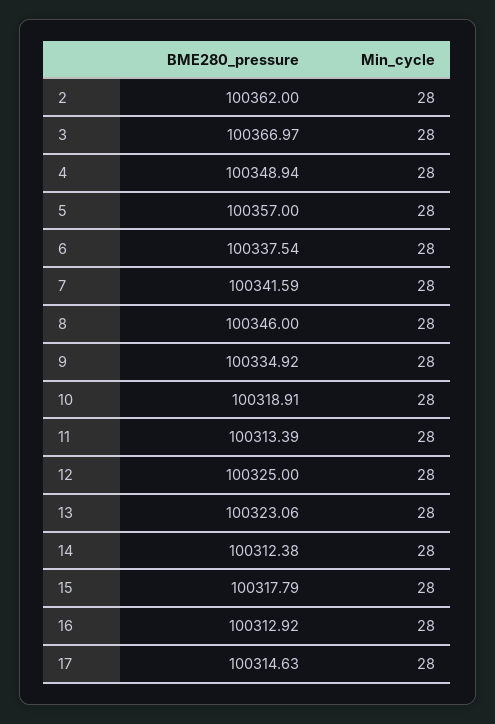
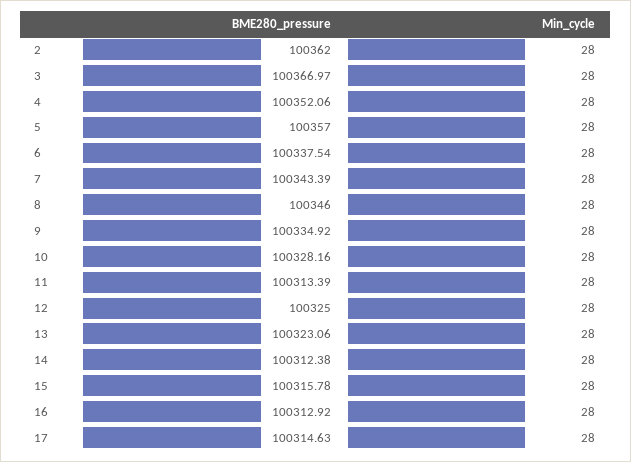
BME280_pressure, 4: 100348.94 -> 100352.06
BME280_pressure, 7: 100341.59 -> 100343.39
BME280_pressure, 10: 100318.91 -> 100328.16
BME280_pressure, 15: 100317.79 -> 100315.78

